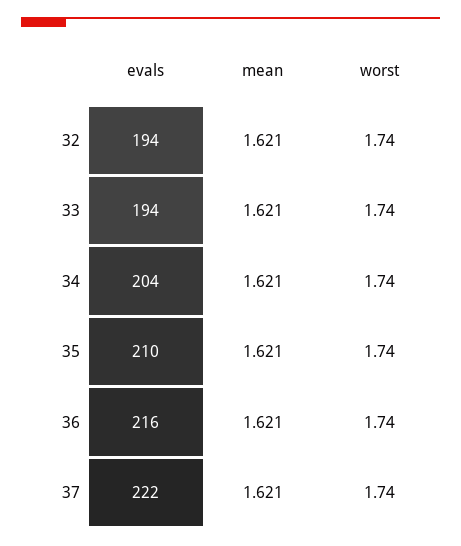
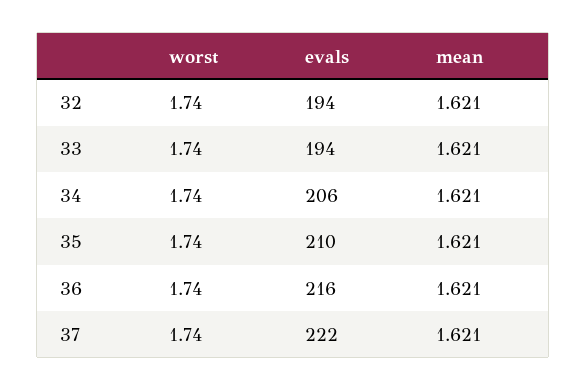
evals, 34: 204 -> 206

